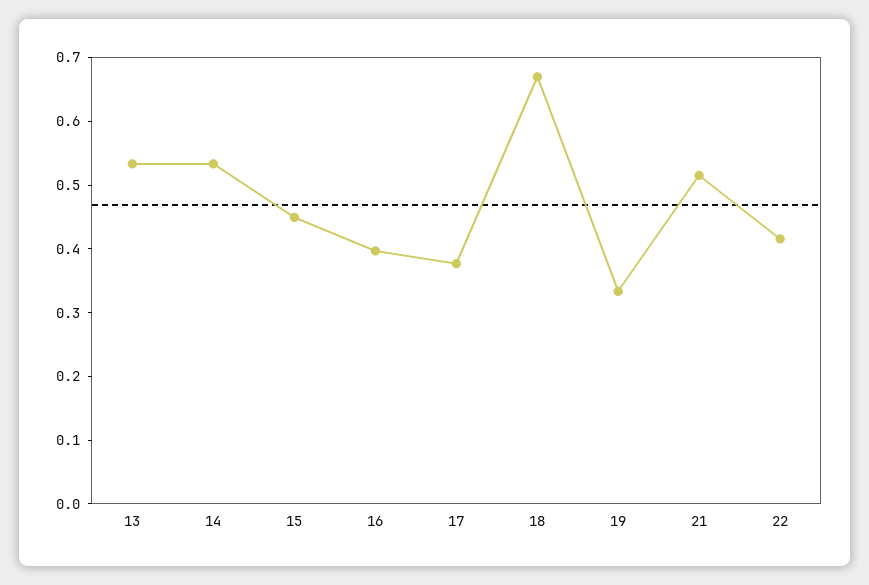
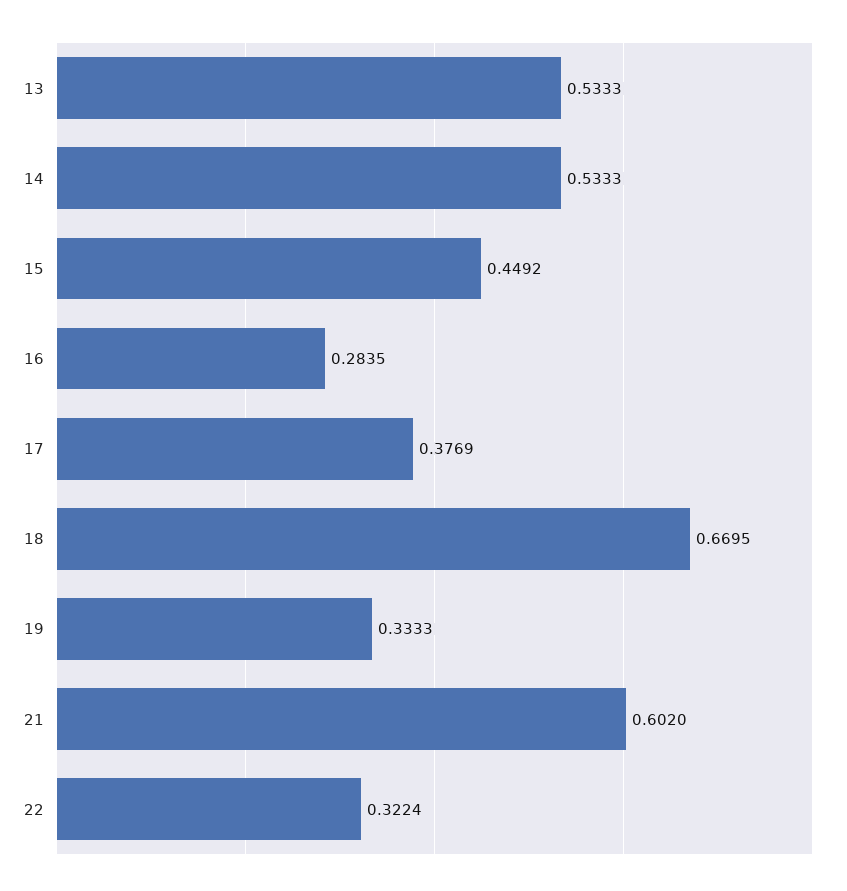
16: 0.4 -> 0.2835
21: 0.52 -> 0.602
22: 0.42 -> 0.3224

